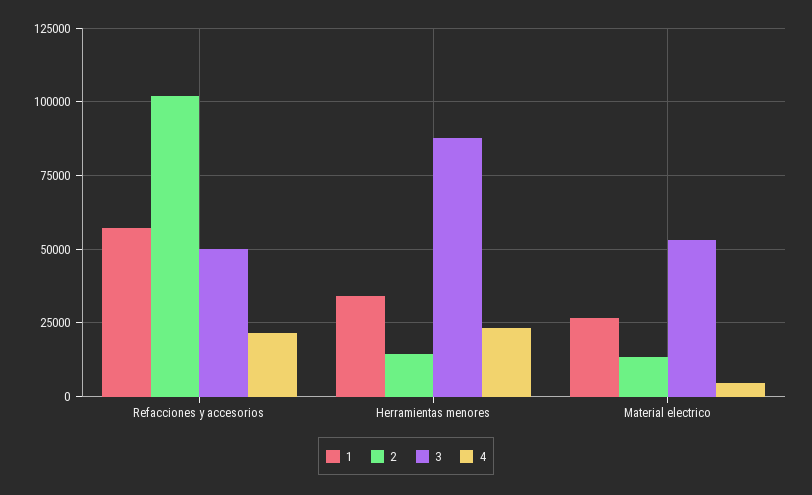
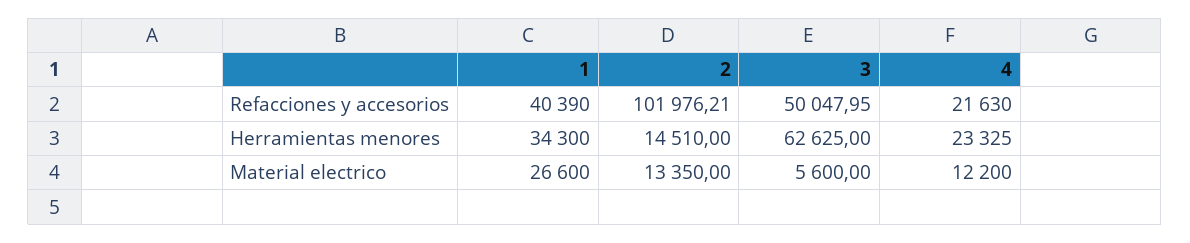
1, Refacciones y accesorios: 57500 -> 40390
3, Herramientas menores: 87500 -> 62625
3, Material electrico: 52500 -> 5600
4, Material electrico: 5000 -> 12200

